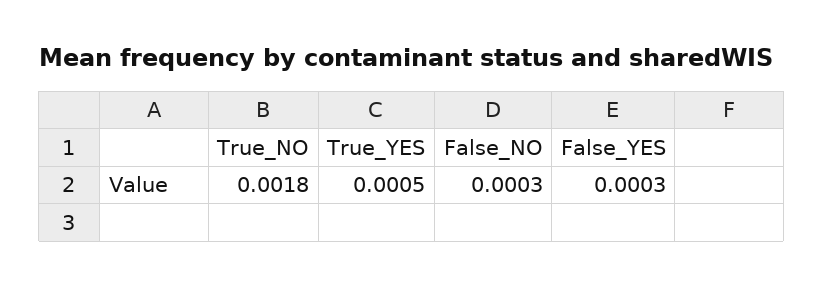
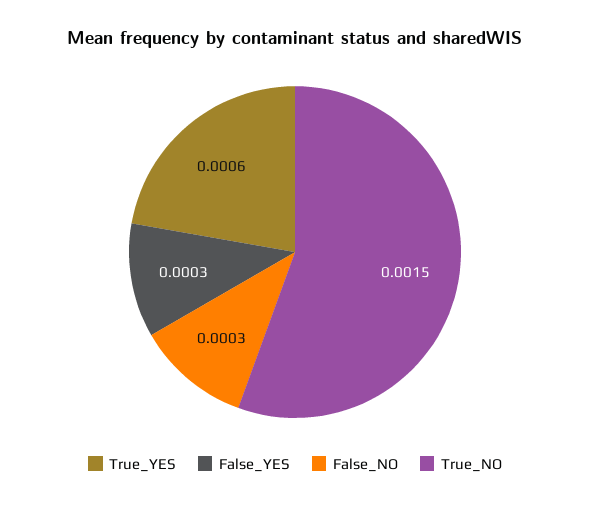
True_NO: 0.0018 -> 0.0015
True_YES: 0.0005 -> 0.0006

